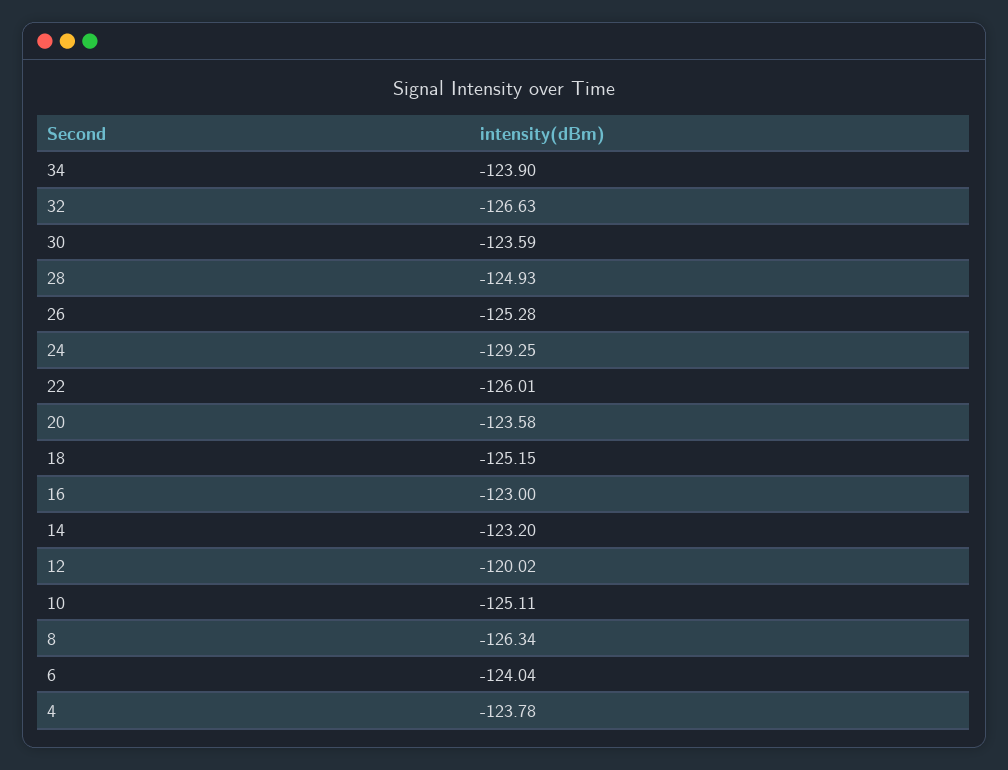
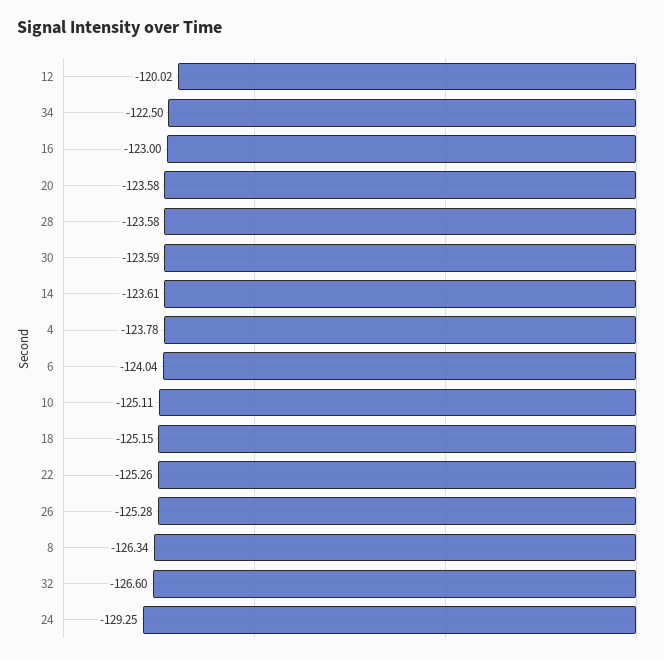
34: -123.9 -> -122.5
32: -126.63 -> -126.6
28: -124.93 -> -123.58
22: -126.01 -> -125.26
14: -123.2 -> -123.61

